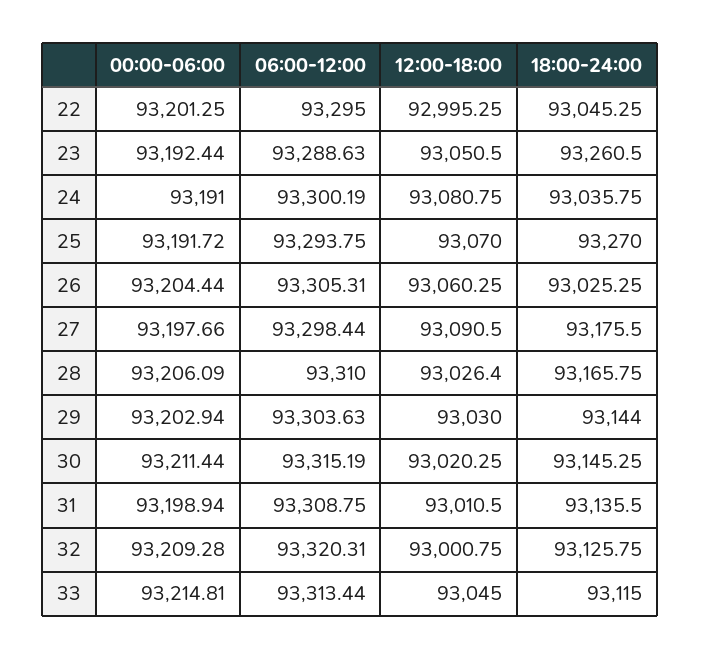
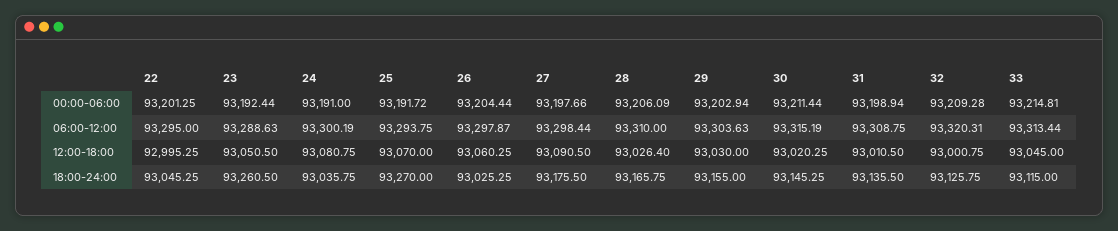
06:00-12:00, 26: 93305.31 -> 93297.87
18:00-24:00, 29: 93144 -> 93155

